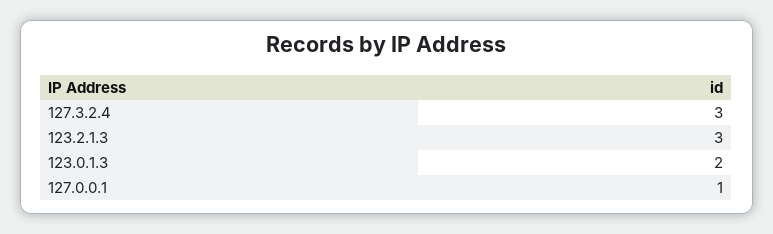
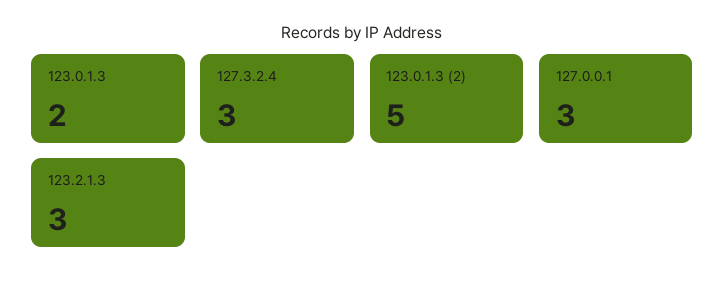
127.0.0.1: 1 -> 3
123.0.1.3 (2): none -> 5

